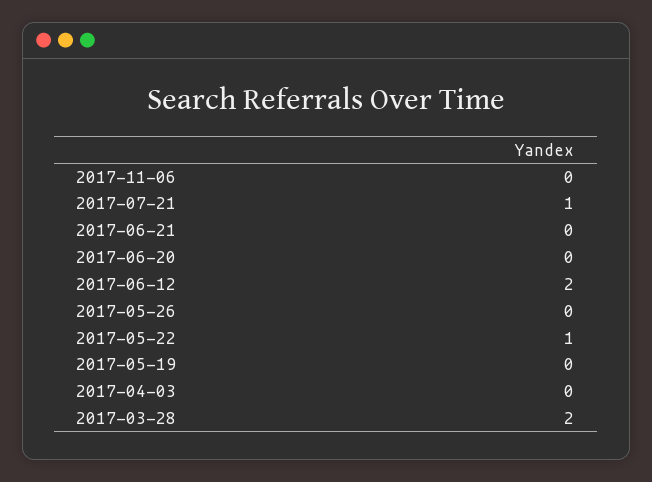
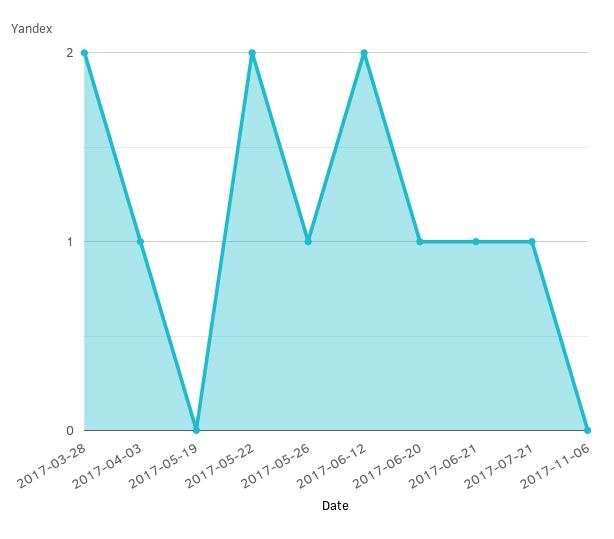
2017-06-21: 0 -> 1
2017-06-20: 0 -> 1
2017-05-26: 0 -> 1
2017-05-22: 1 -> 2
2017-04-03: 0 -> 1

